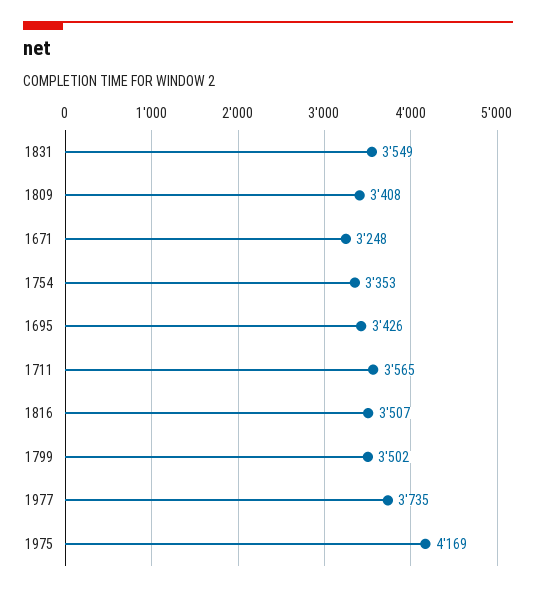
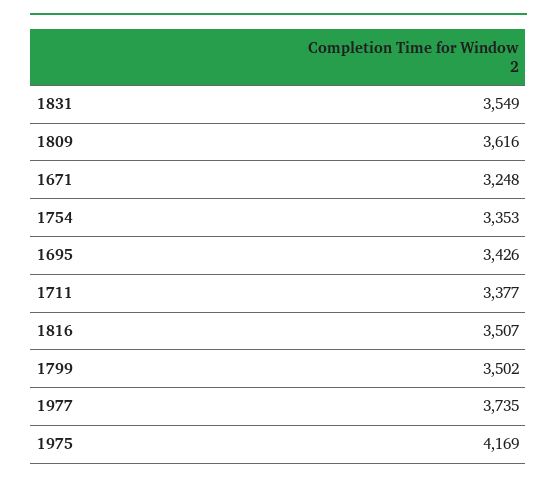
1809: 3408 -> 3616
1711: 3565 -> 3377

